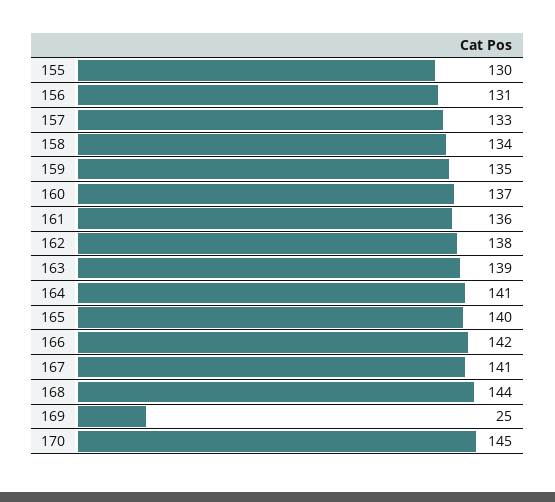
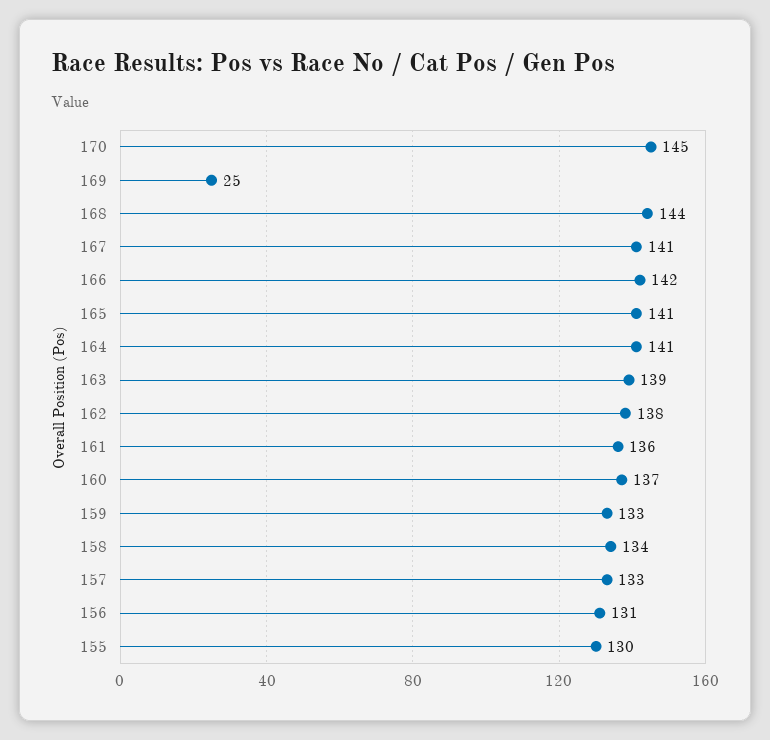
159: 135 -> 133
165: 140 -> 141

